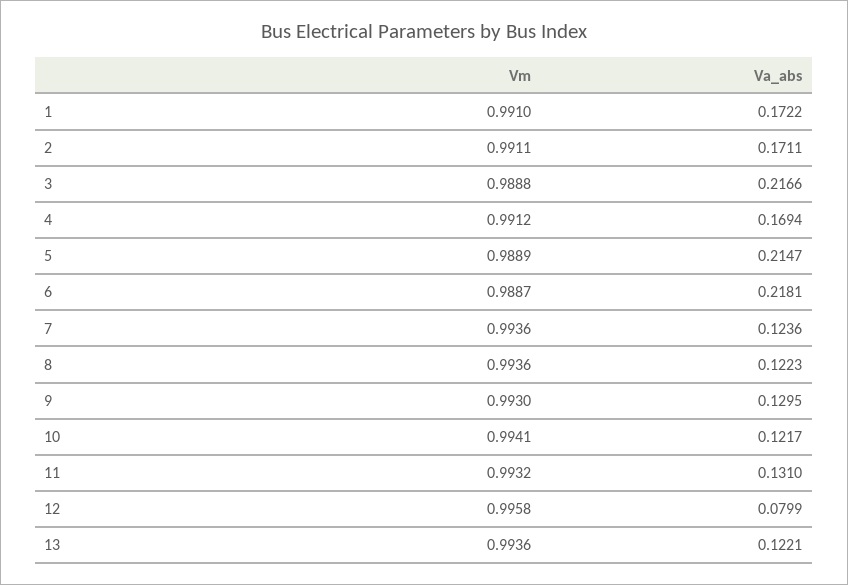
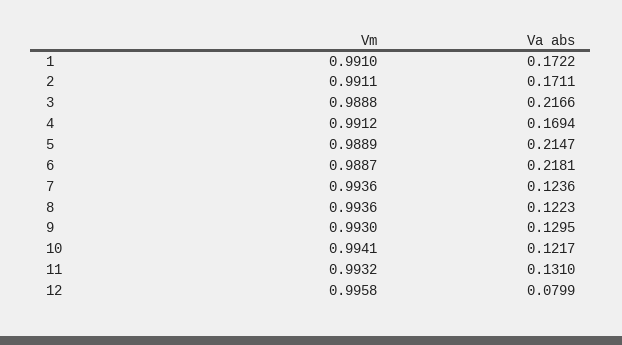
Vm, 13: 0.9936 -> none
Va_abs, 13: 0.1221 -> none

